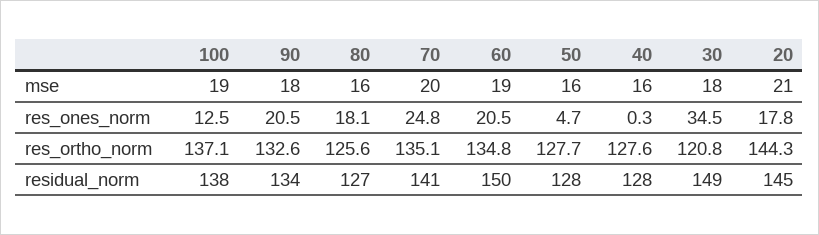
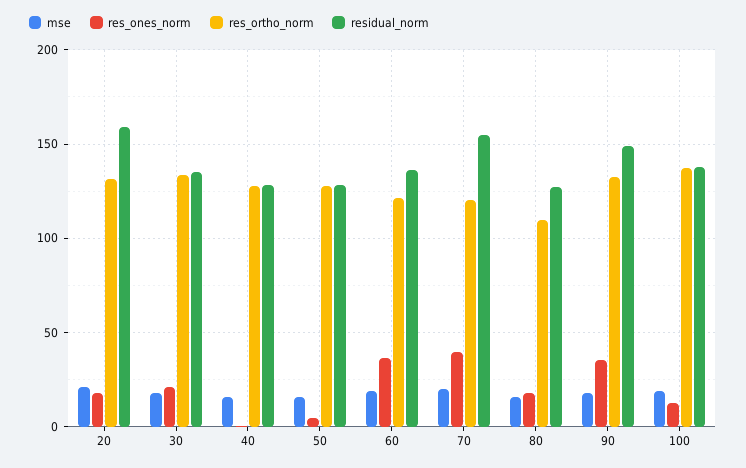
res_ones_norm, 90: 20.5 -> 35
res_ones_norm, 70: 24.8 -> 40
res_ones_norm, 60: 20.5 -> 35
res_ones_norm, 30: 34.5 -> 20
res_ortho_norm, 80: 125.6 -> 110
res_ortho_norm, 70: 135.1 -> 120
res_ortho_norm, 60: 134.8 -> 120
res_ortho_norm, 30: 120.8 -> 135
res_ortho_norm, 20: 144.3 -> 130
residual_norm, 90: 134 -> 150
residual_norm, 70: 141 -> 155
residual_norm, 60: 150 -> 135
residual_norm, 30: 149 -> 135
residual_norm, 20: 145 -> 160

